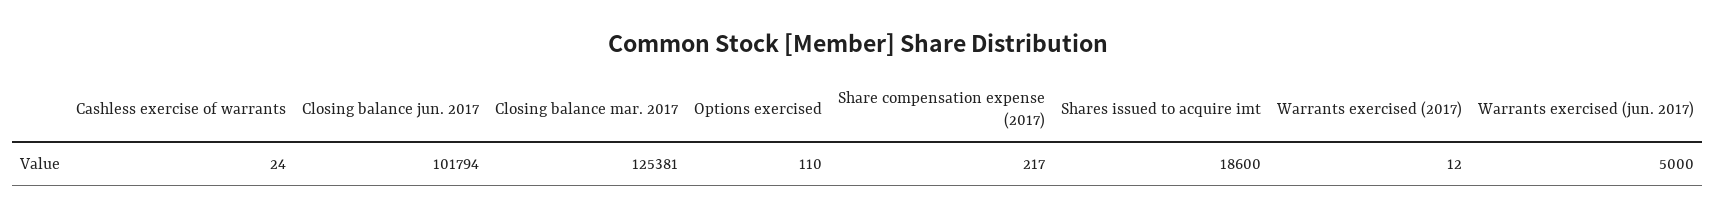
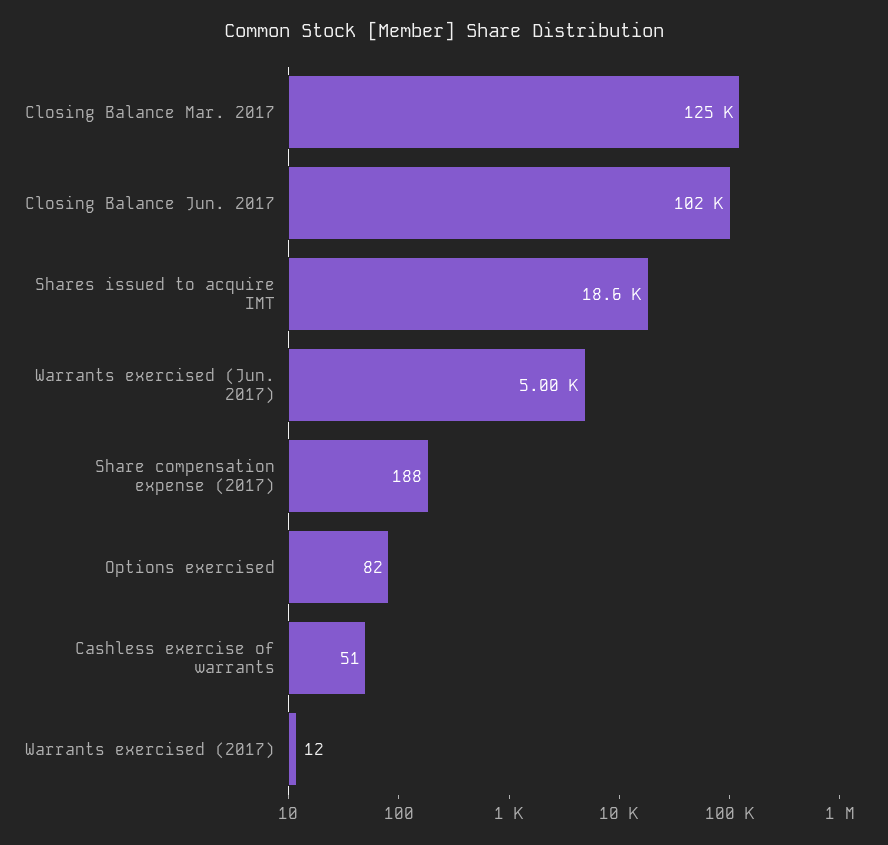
Cashless exercise of warrants: 24 -> 51
Options exercised: 110 -> 82
Share compensation expense (2017): 217 -> 188

